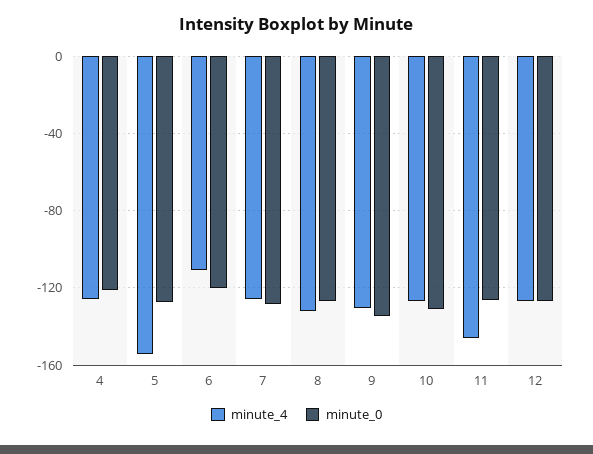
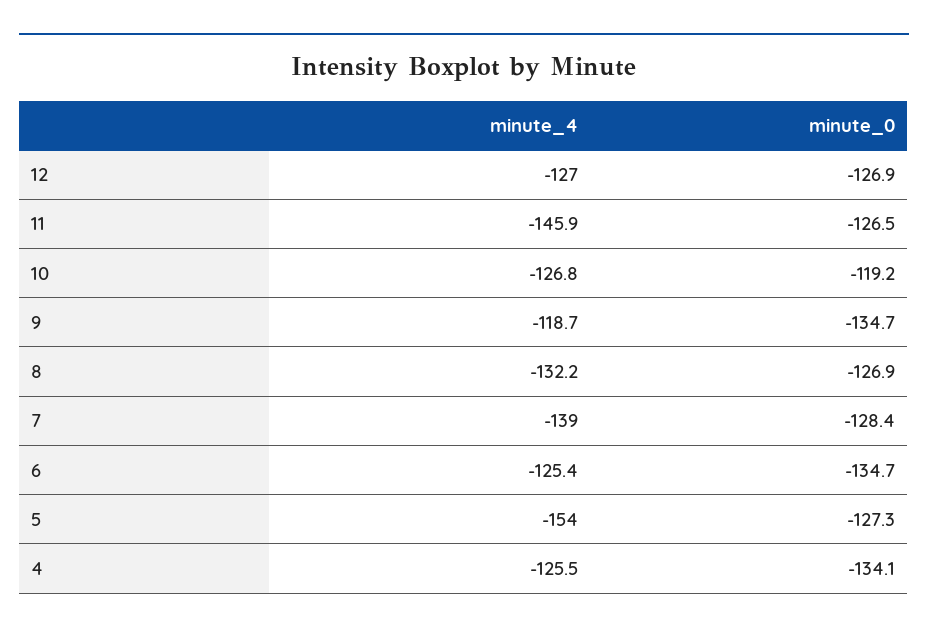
minute_0, 4: -120 -> -134.1
minute_4, 6: -110 -> -125.4
minute_0, 6: -120 -> -134.7
minute_4, 7: -125 -> -139
minute_4, 9: -130 -> -118.7
minute_0, 10: -130 -> -119.2

